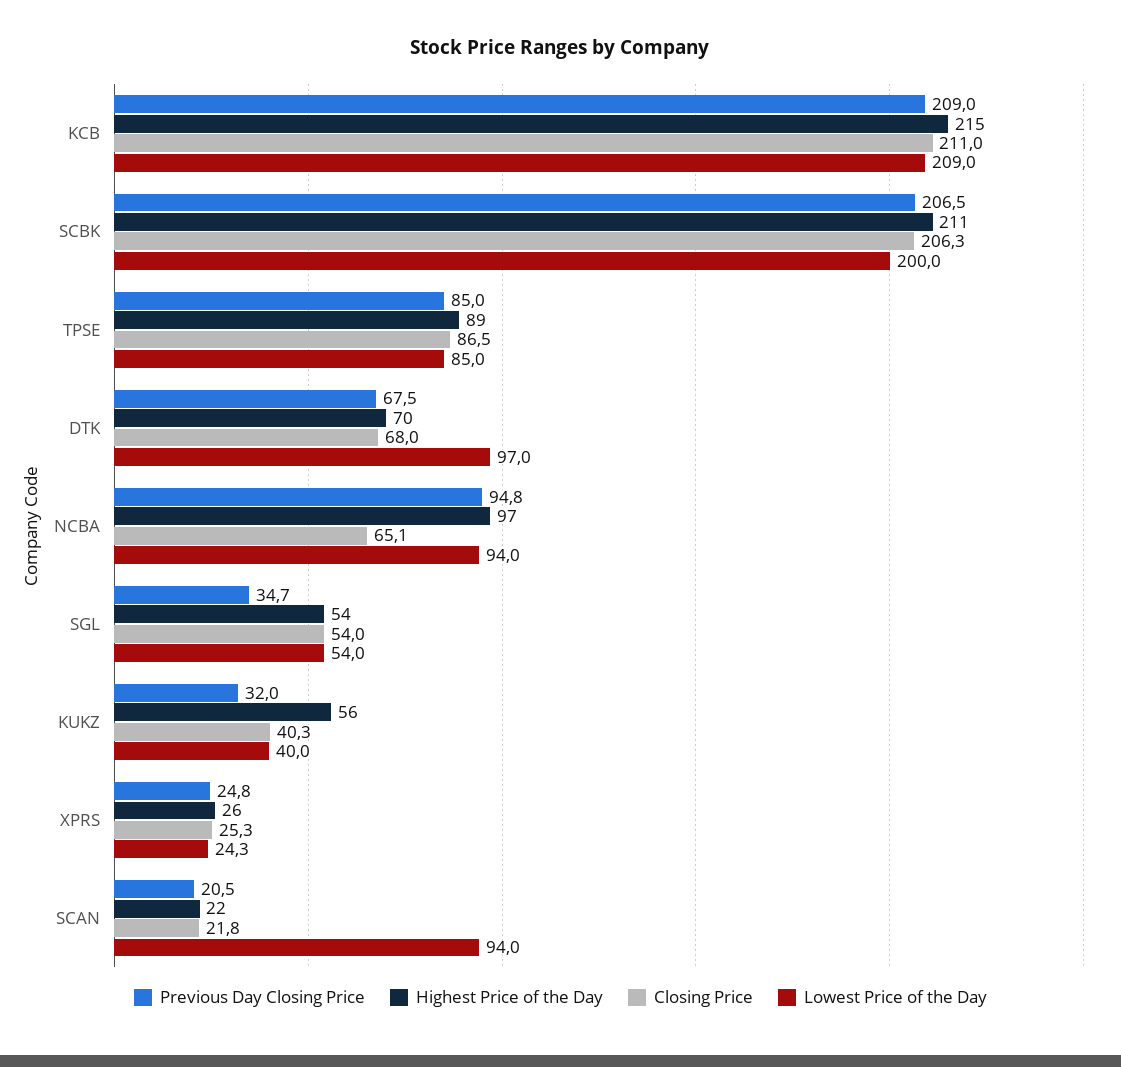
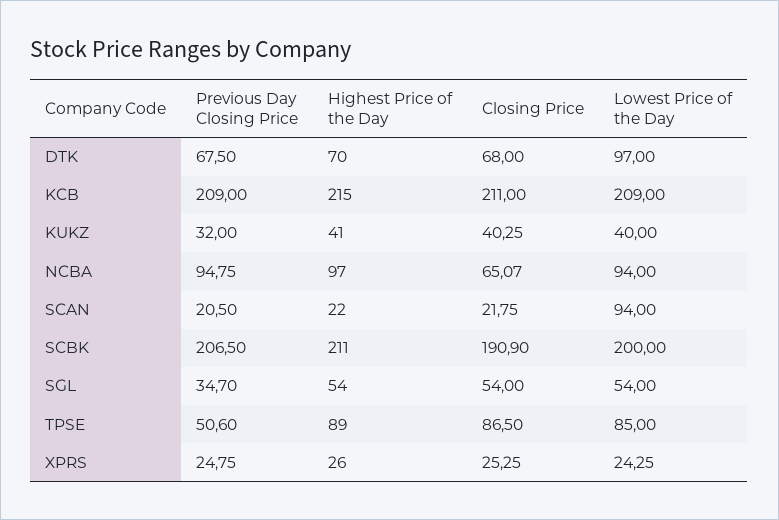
Closing Price, SCBK: 206.3 -> 190.9
Previous Day Closing Price, TPSE: 85 -> 50.6
Highest Price of the Day, KUKZ: 56 -> 41

